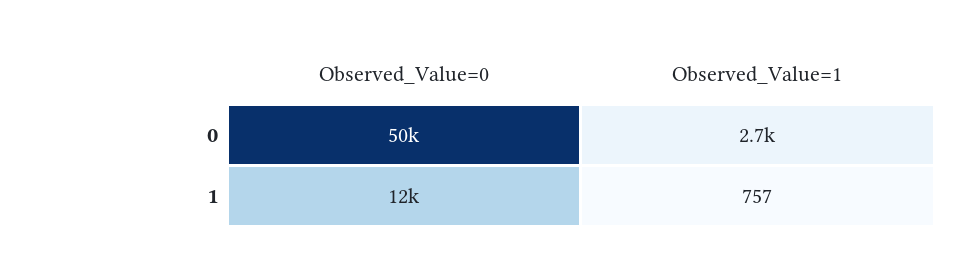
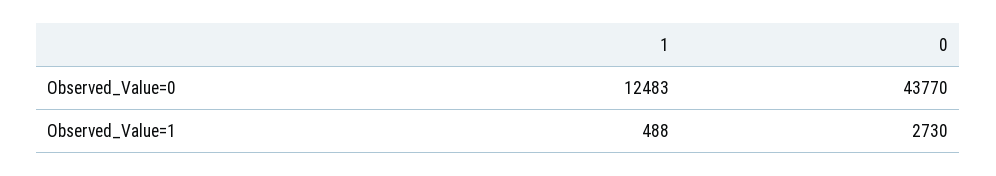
Observed_Value=0, 0: 50000 -> 43770
Observed_Value=1, 1: 757 -> 488

